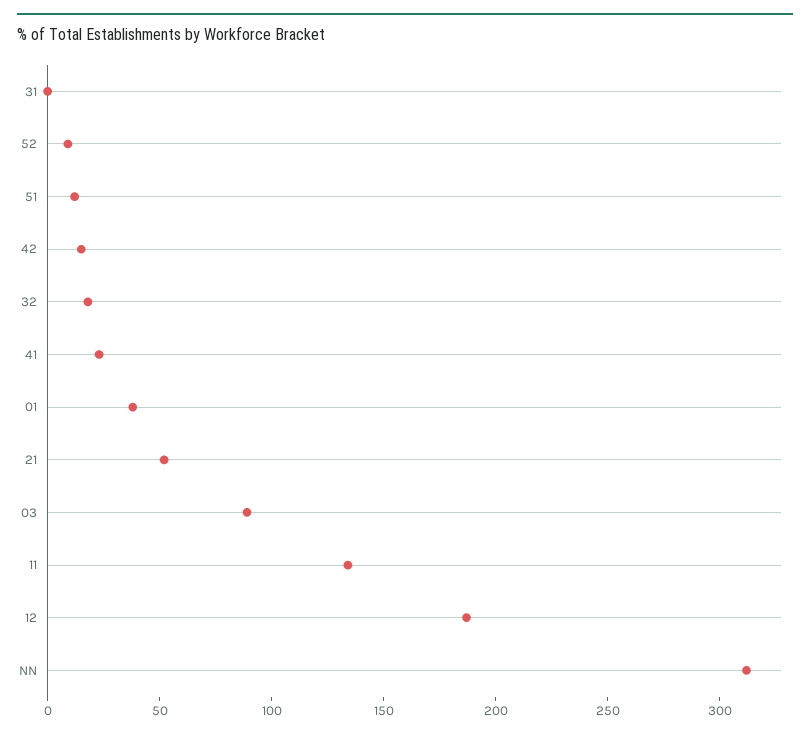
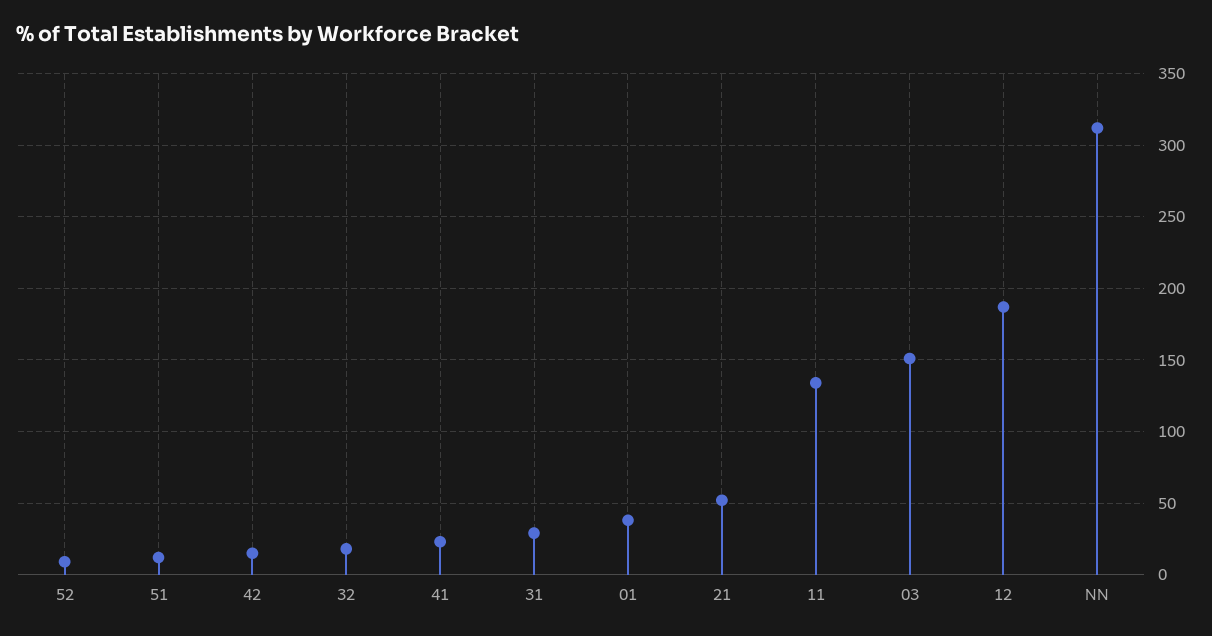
31: 0 -> 30
03: 90 -> 150

